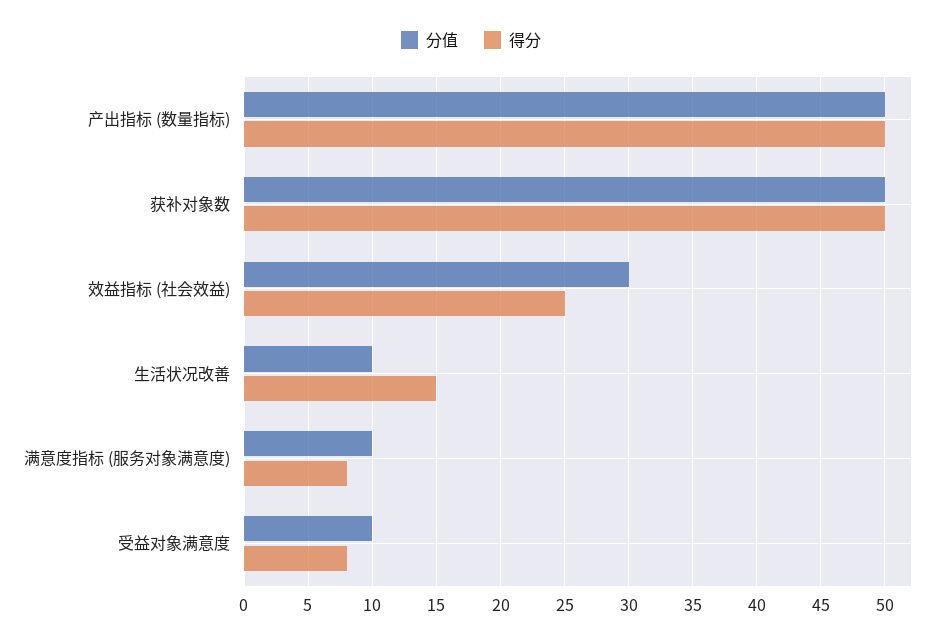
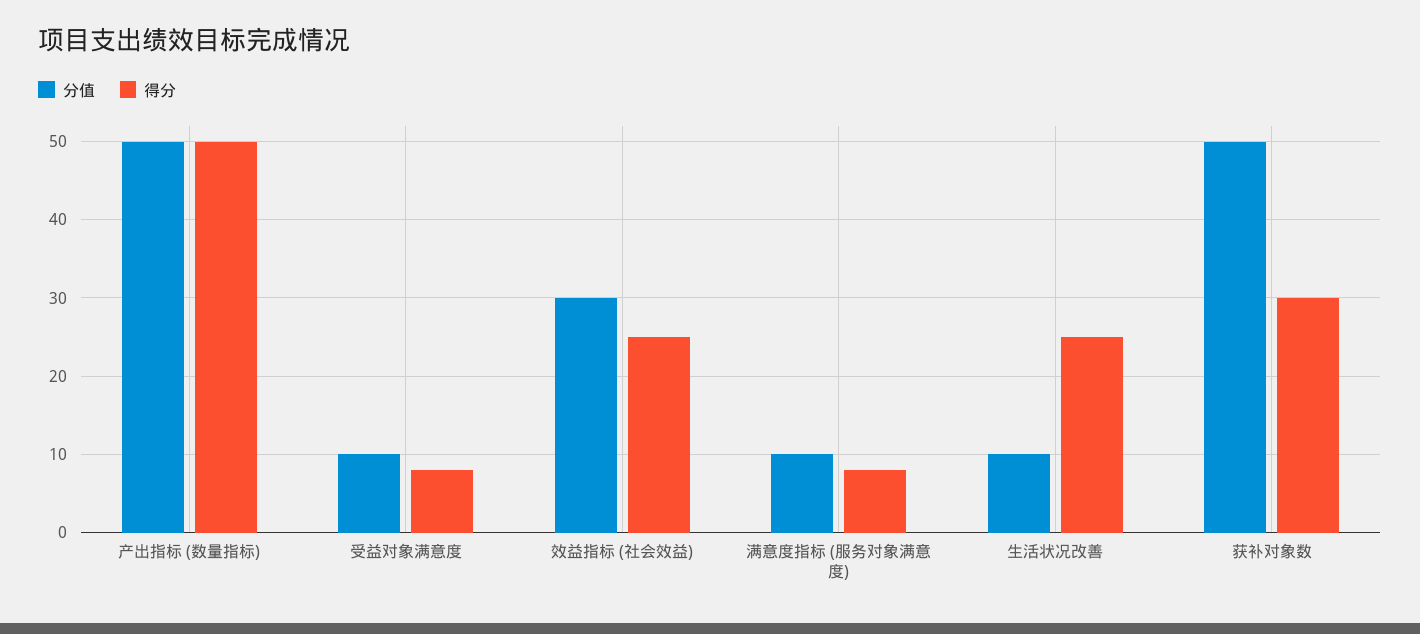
得分, 获补对象数: 50 -> 30
得分, 生活状况改善: 15 -> 25

